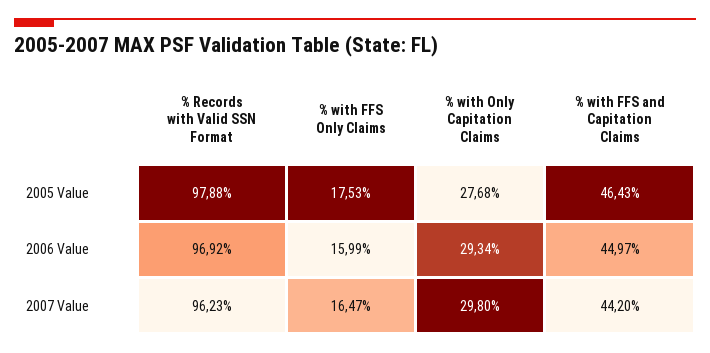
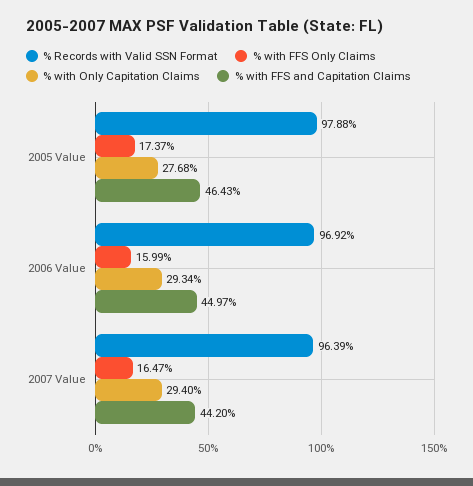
% with FFS Only Claims, 2005 Value: 17.53 -> 17.37
% Records with Valid SSN Format, 2007 Value: 96.23 -> 96.39
% with Only Capitation Claims, 2007 Value: 29.8 -> 29.4

